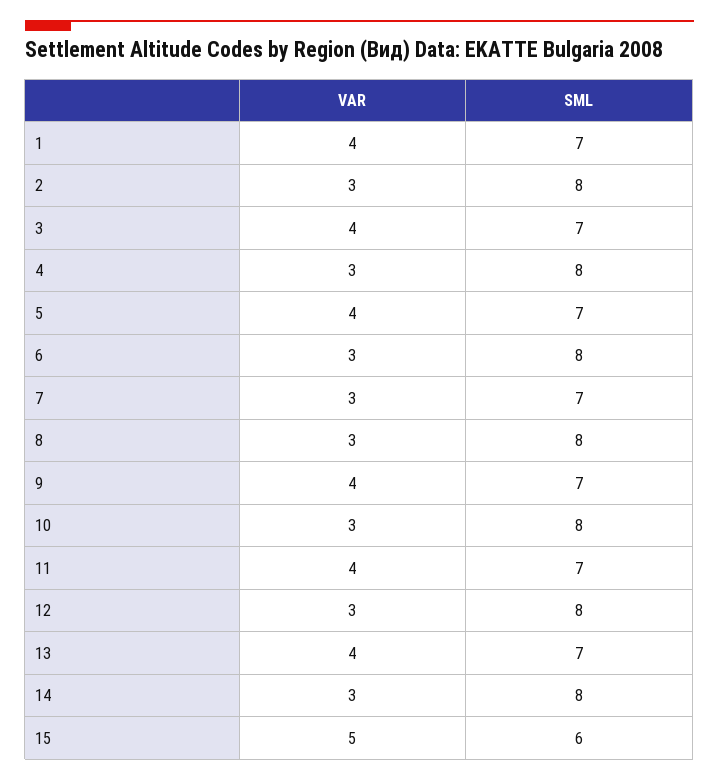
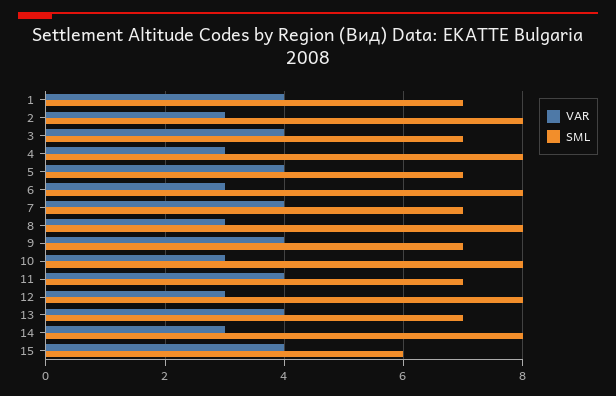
VAR, 7: 3 -> 4
VAR, 15: 5 -> 4

